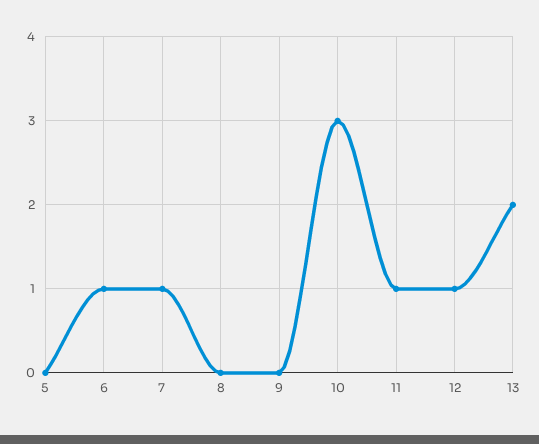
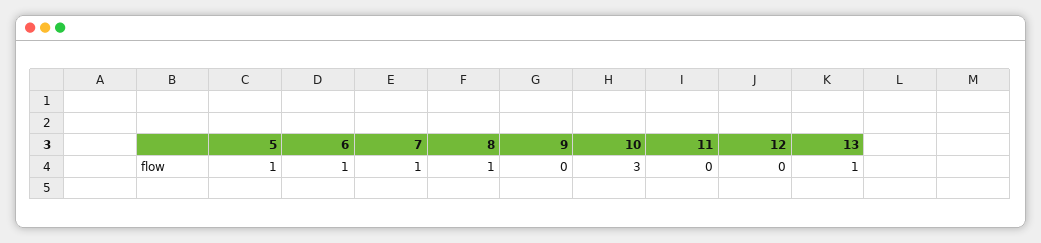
5: 0 -> 1
8: 0 -> 1
11: 1 -> 0
12: 1 -> 0
13: 2 -> 1

